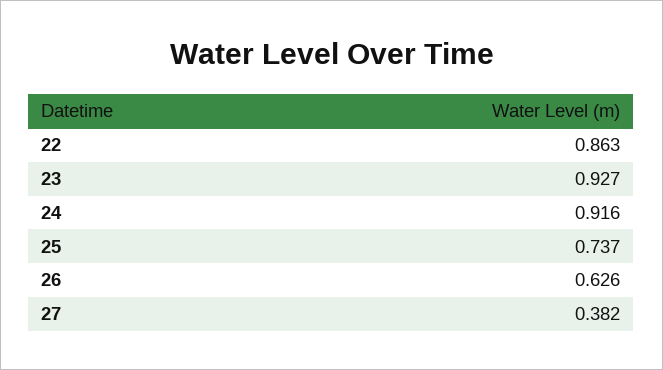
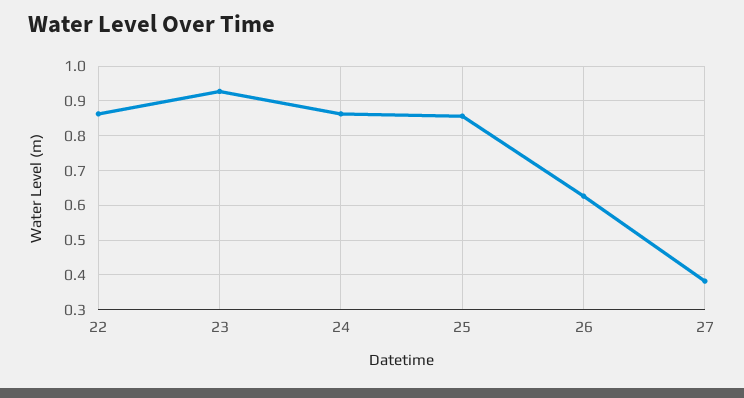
24: 0.916 -> 0.86
25: 0.737 -> 0.86

